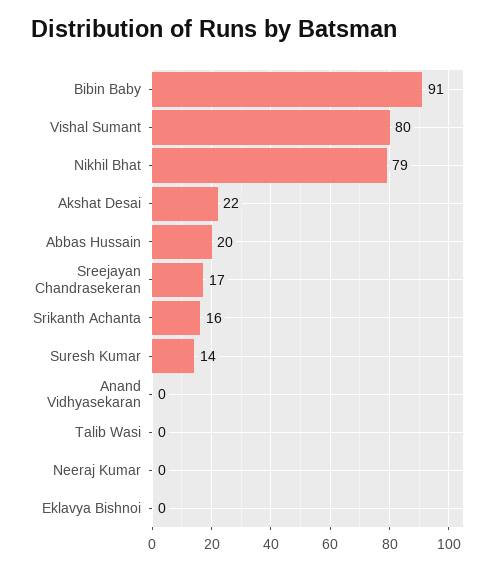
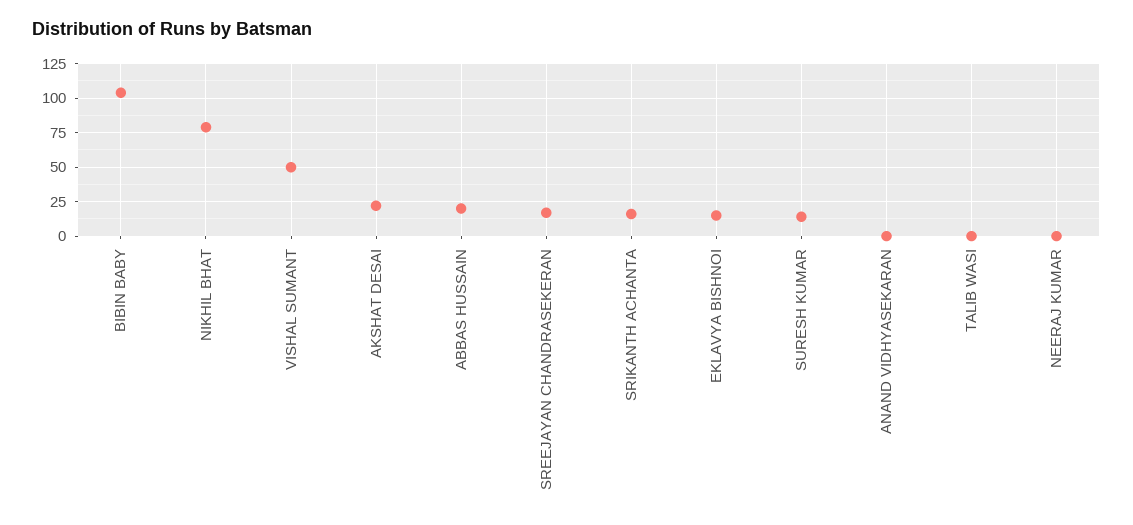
Bibin Baby: 91 -> 105
Vishal Sumant: 80 -> 50
Eklavya Bishnoi: 0 -> 15

